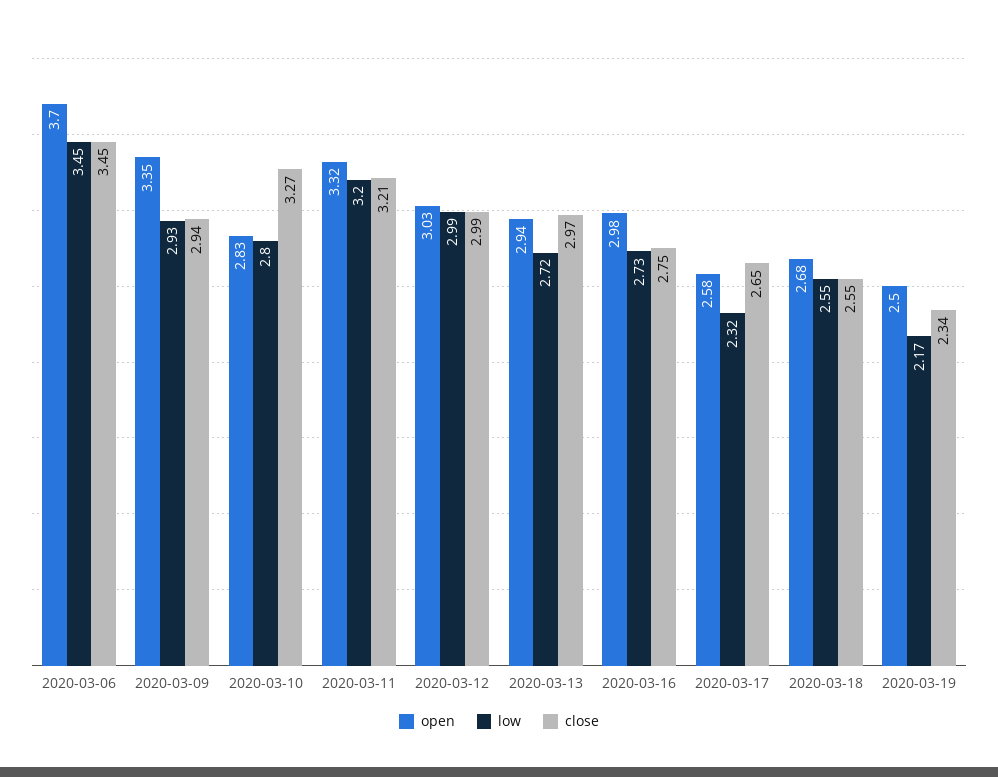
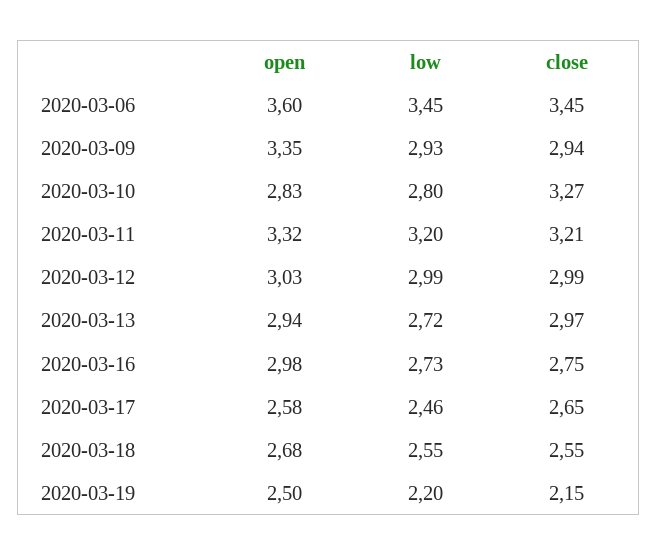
open, 2020-03-06: 3.7 -> 3.6
low, 2020-03-17: 2.32 -> 2.46
low, 2020-03-19: 2.17 -> 2.2
close, 2020-03-19: 2.34 -> 2.15

